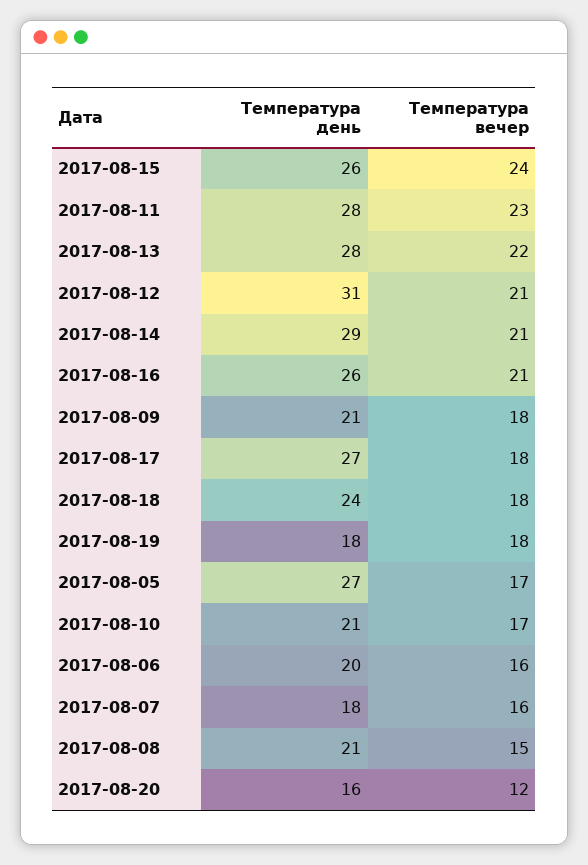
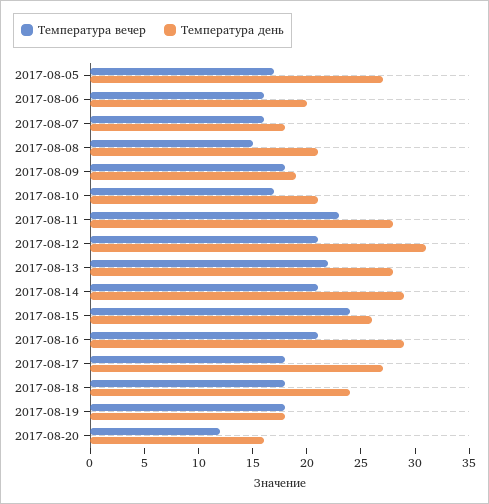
Температура день, 2017-08-16: 26 -> 29
Температура день, 2017-08-09: 21 -> 19

